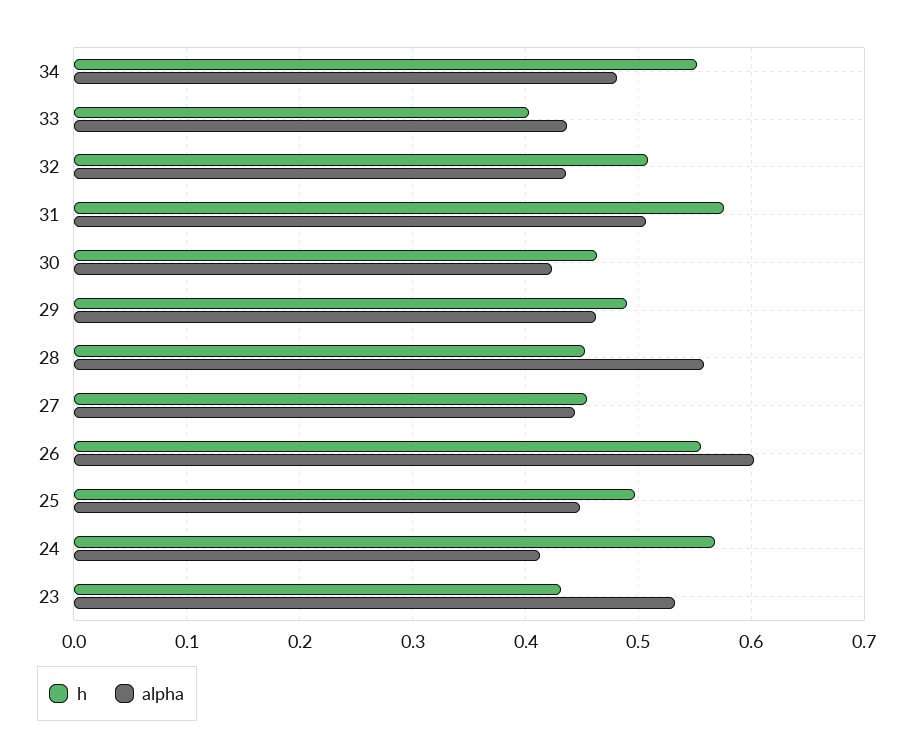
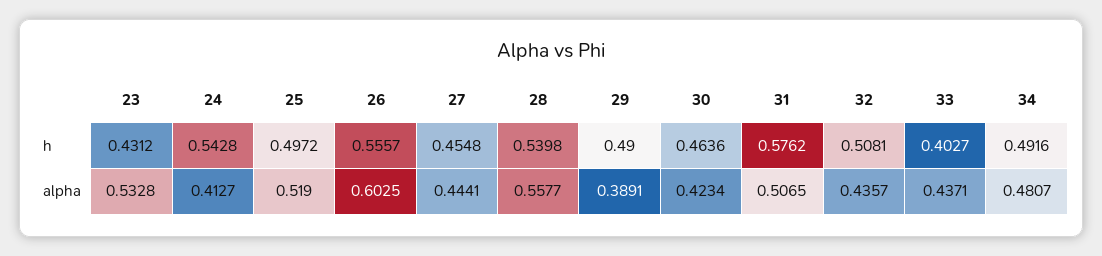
h, 34: 0.55 -> 0.4916
alpha, 29: 0.46 -> 0.3891
h, 28: 0.45 -> 0.5398
alpha, 25: 0.45 -> 0.519
h, 24: 0.57 -> 0.5428

